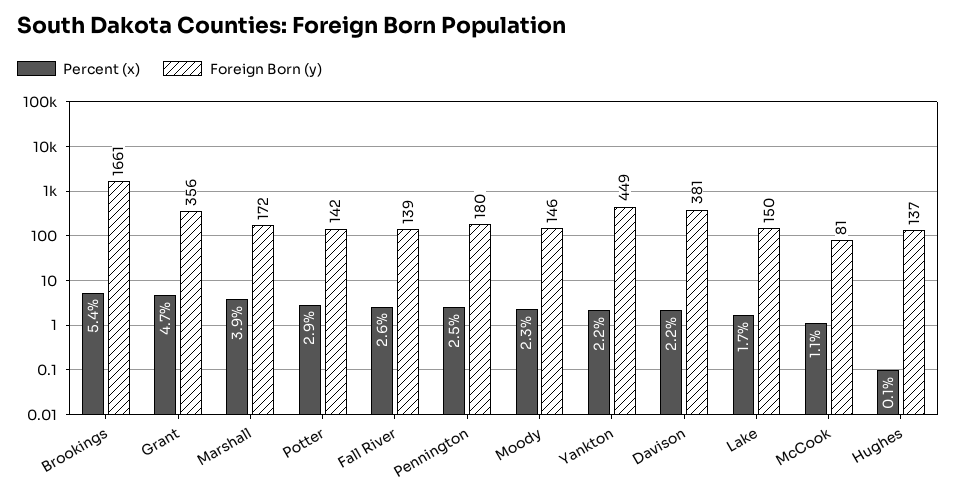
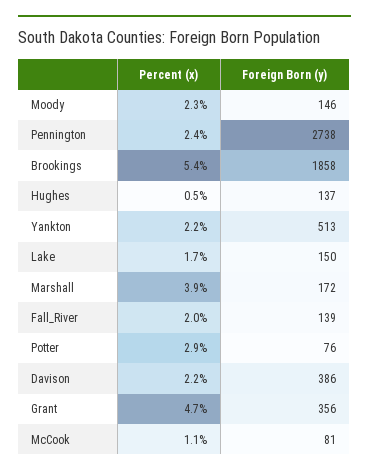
Foreign Born (y), Brookings: 1661 -> 1858
Foreign Born (y), Potter: 142 -> 76
Percent (x), Fall River: 2.6 -> 2
Percent (x), Pennington: 2.5 -> 2.4
Foreign Born (y), Pennington: 180 -> 2738
Foreign Born (y), Yankton: 449 -> 513
Foreign Born (y), Davison: 381 -> 386
Percent (x), Hughes: 0.1 -> 0.5

